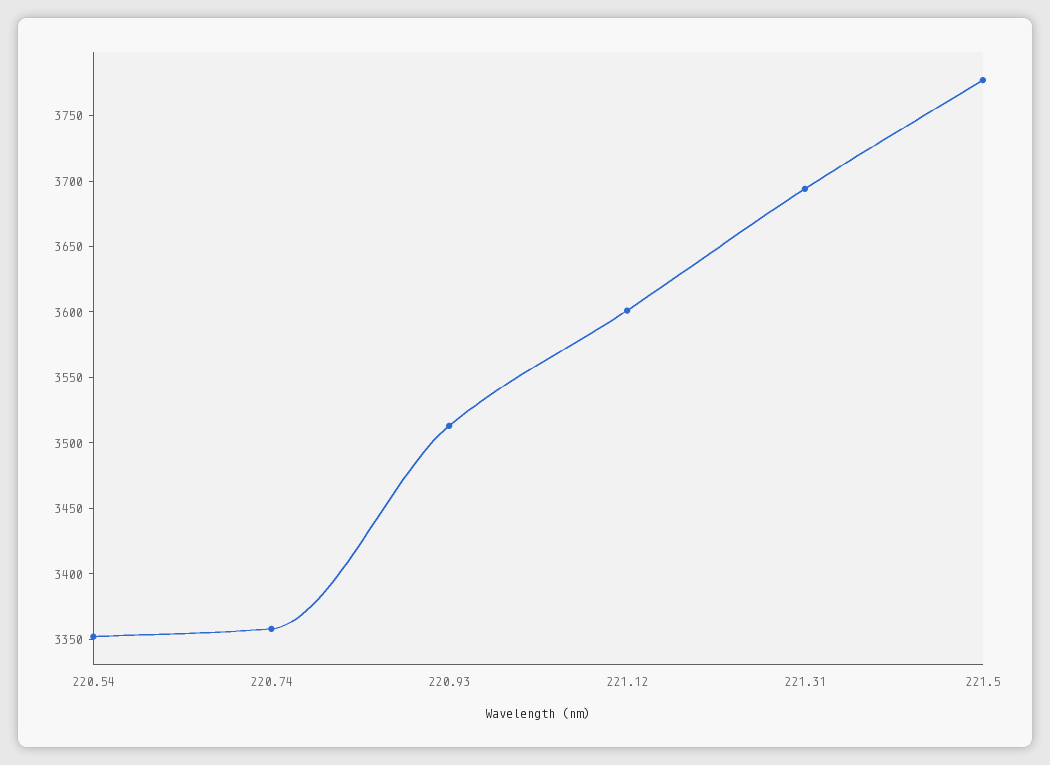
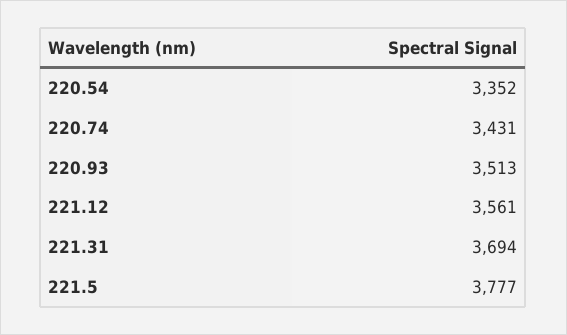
220.74: 3360 -> 3431
221.12: 3600 -> 3561

